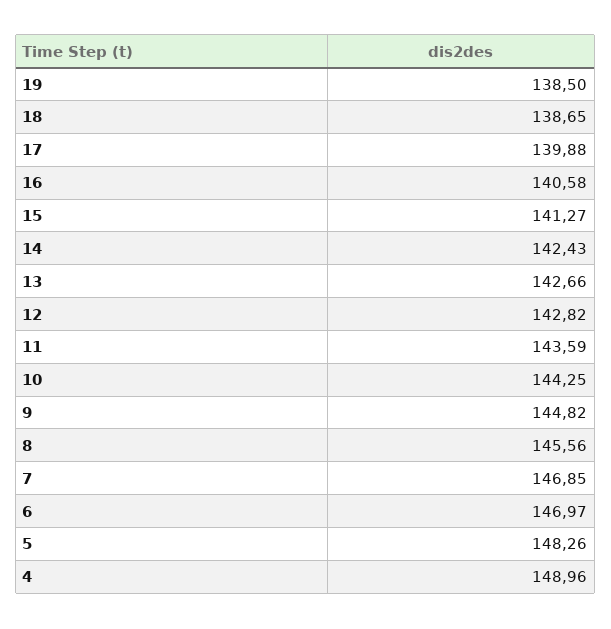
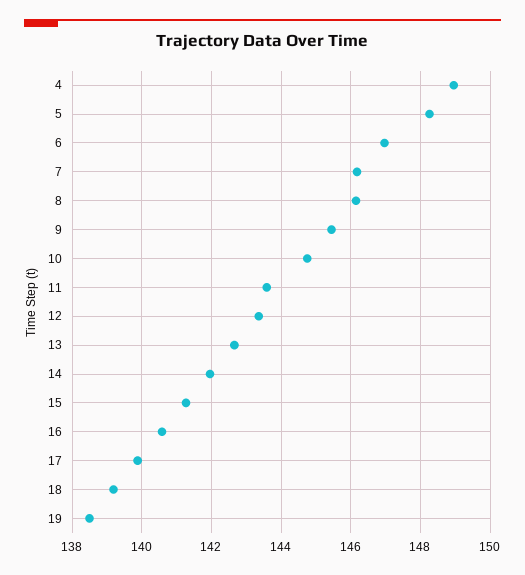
18: 138.65 -> 139.2
14: 142.43 -> 142
12: 142.82 -> 143.4
10: 144.25 -> 144.8
9: 144.82 -> 145.4
8: 145.56 -> 146.2
7: 146.85 -> 146.2

